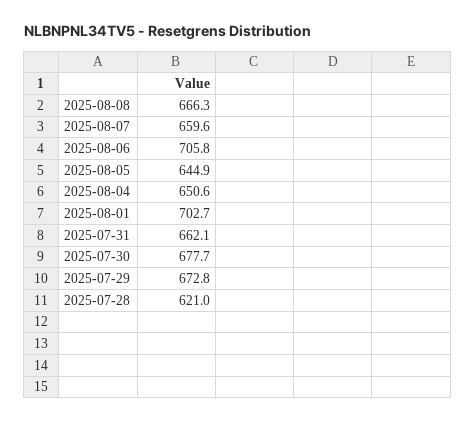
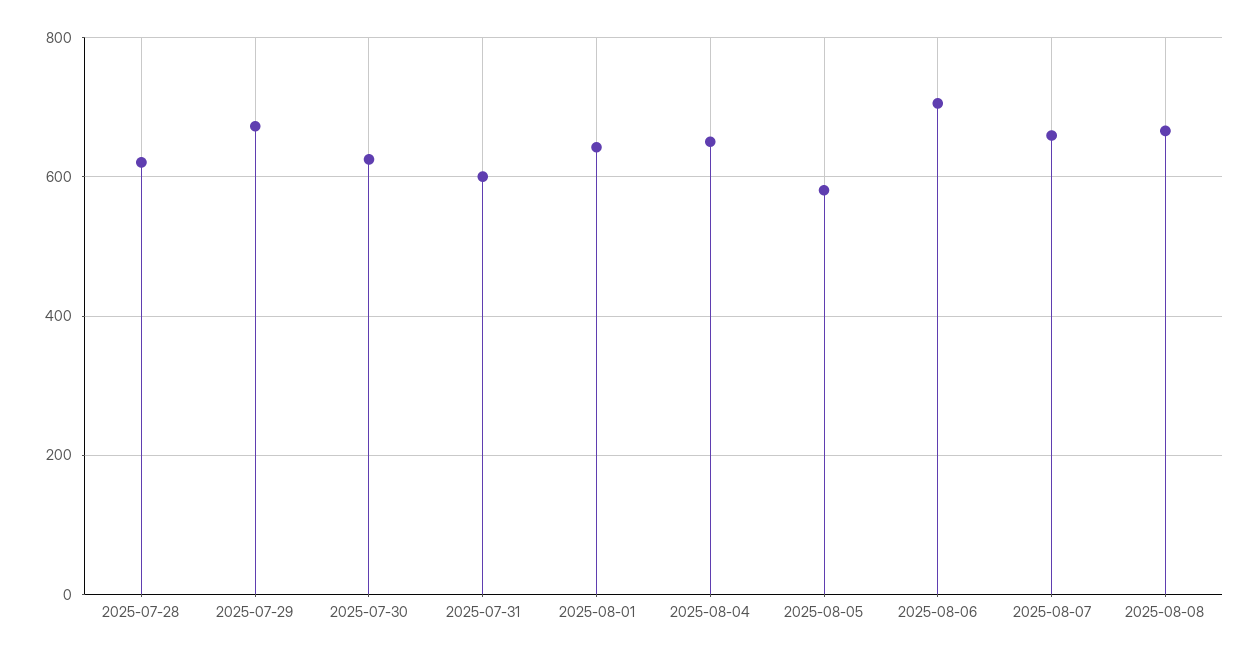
2025-08-05: 644.9 -> 580
2025-08-01: 702.7 -> 640
2025-07-31: 662.1 -> 600
2025-07-30: 677.7 -> 620

